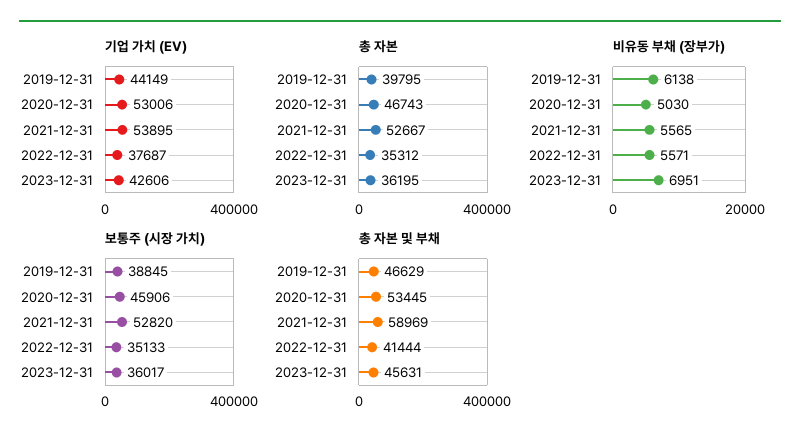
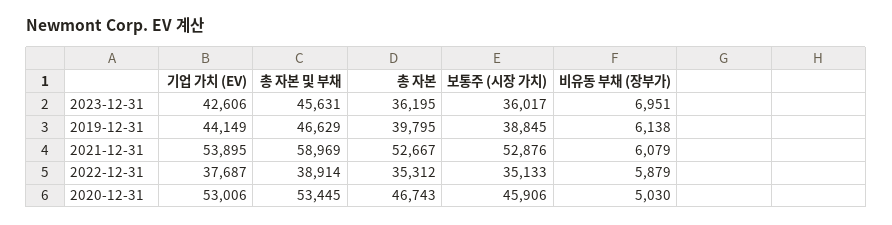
비유동 부채 (장부가), 2021-12-31: 5565 -> 6079
비유동 부채 (장부가), 2022-12-31: 5571 -> 5879
보통주 (시장 가치), 2021-12-31: 52820 -> 52876
총 자본 및 부채, 2022-12-31: 41444 -> 38914

